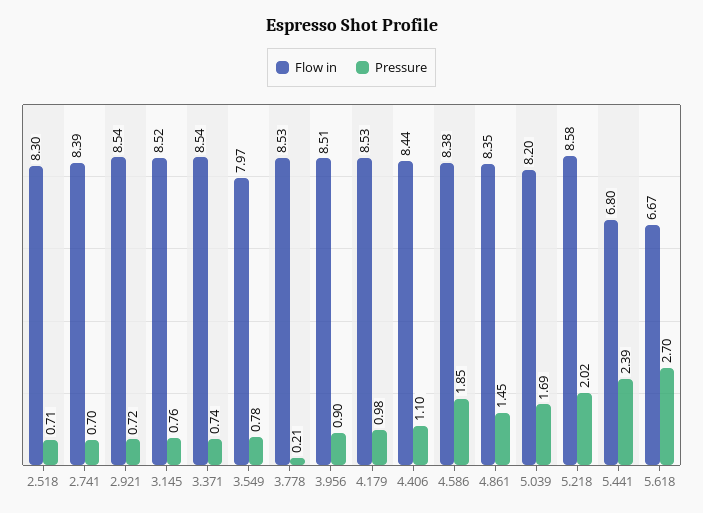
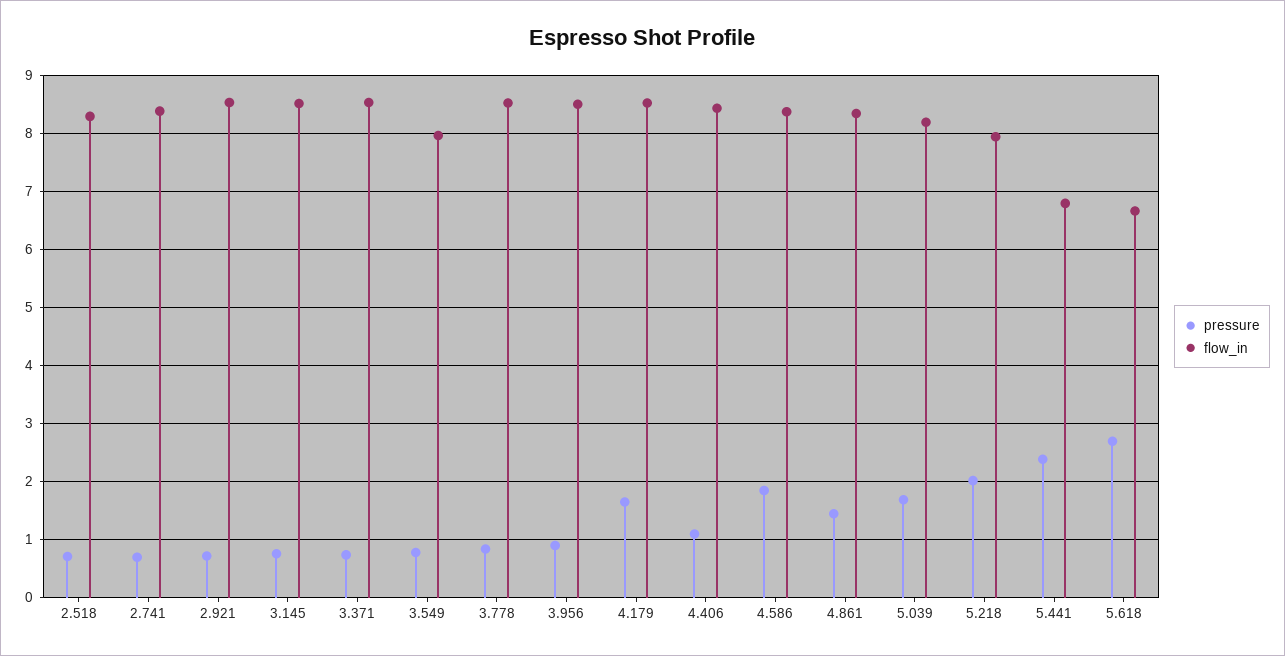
Pressure, 3.778: 0.21 -> 0.8
Pressure, 4.179: 0.98 -> 1.6
Flow in, 5.218: 8.58 -> 8

